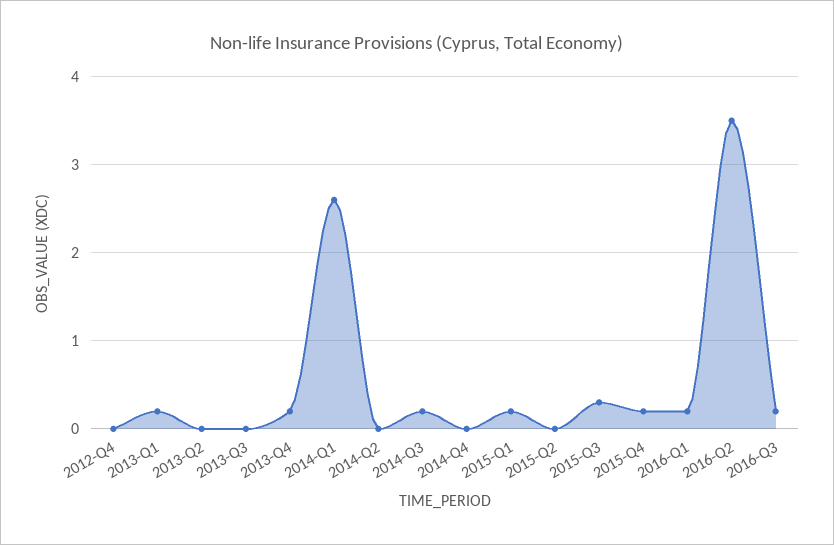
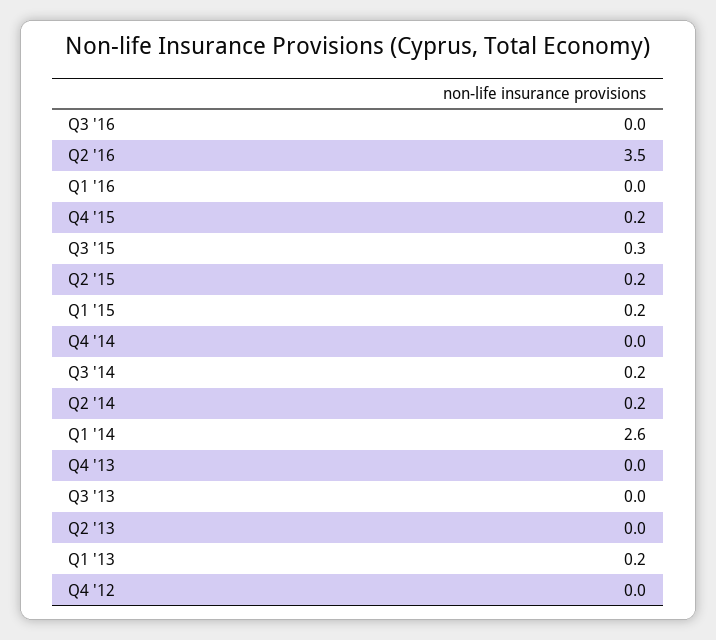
2013-Q4: 0.2 -> 0
2014-Q2: 0 -> 0.2
2015-Q2: 0 -> 0.2
2016-Q1: 0.2 -> 0
2016-Q3: 0.2 -> 0

